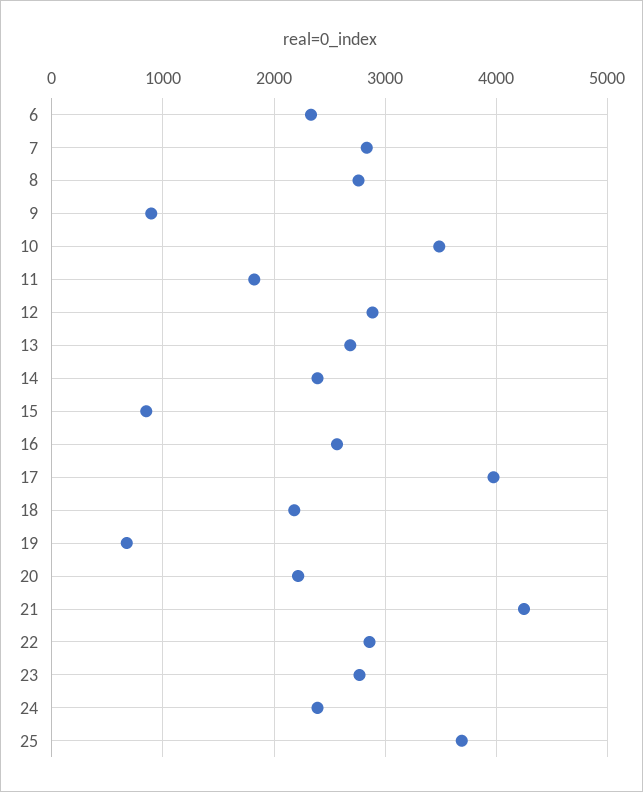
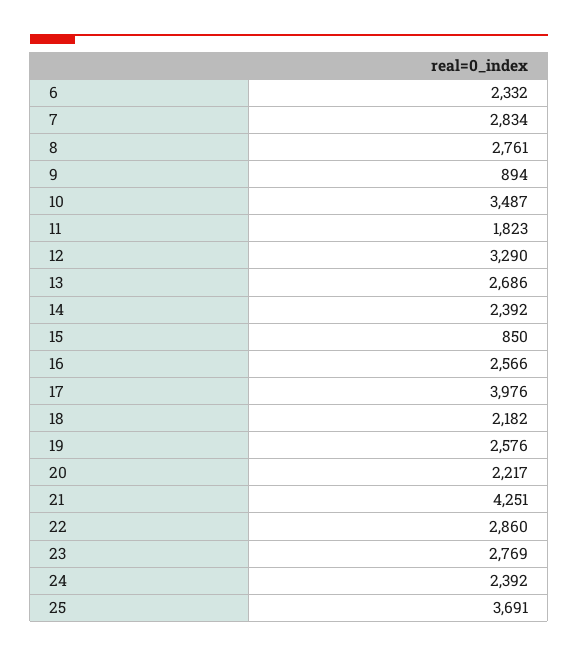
12: 2900 -> 3290
19: 700 -> 2576

